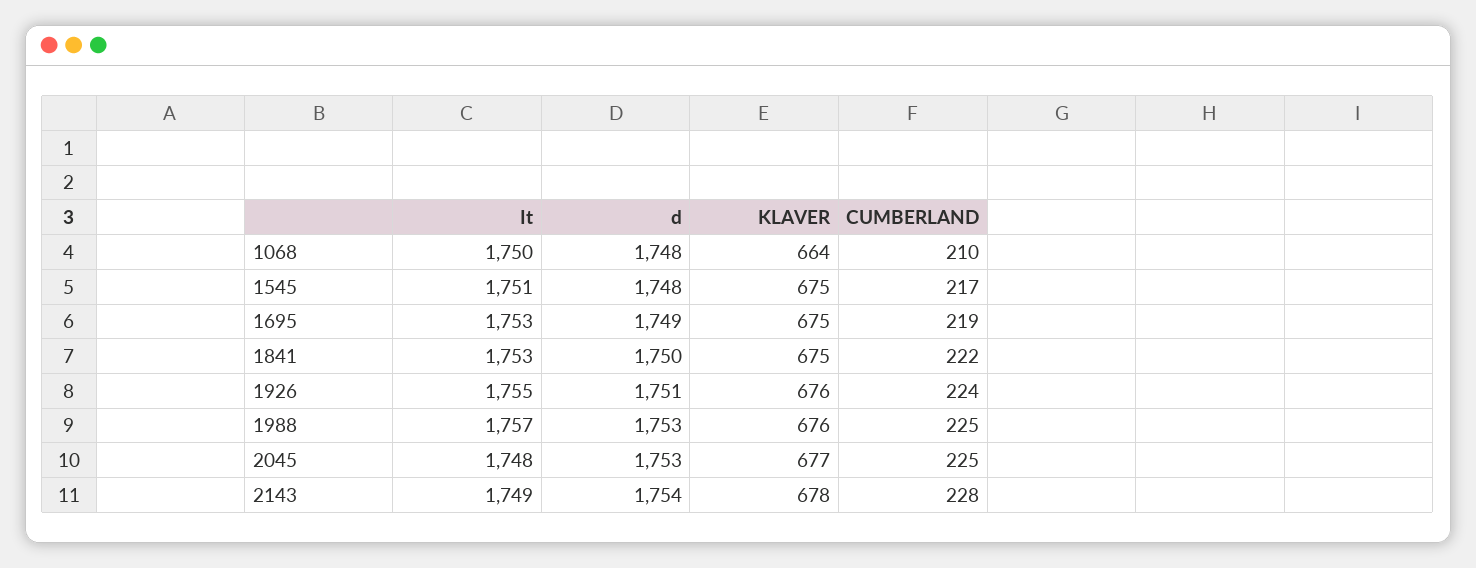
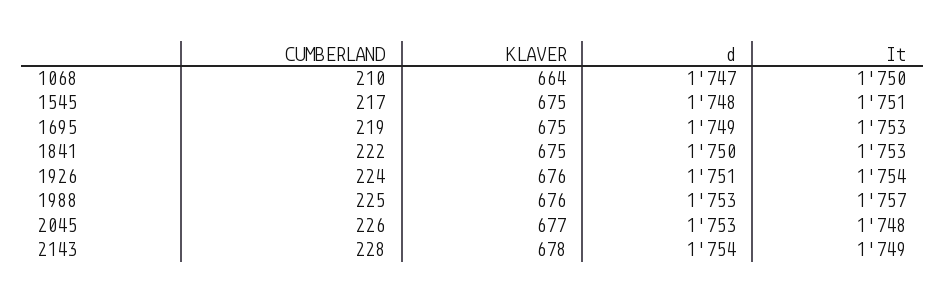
d, 1068: 1748 -> 1747
It, 1926: 1755 -> 1754
CUMBERLAND, 2045: 225 -> 226

